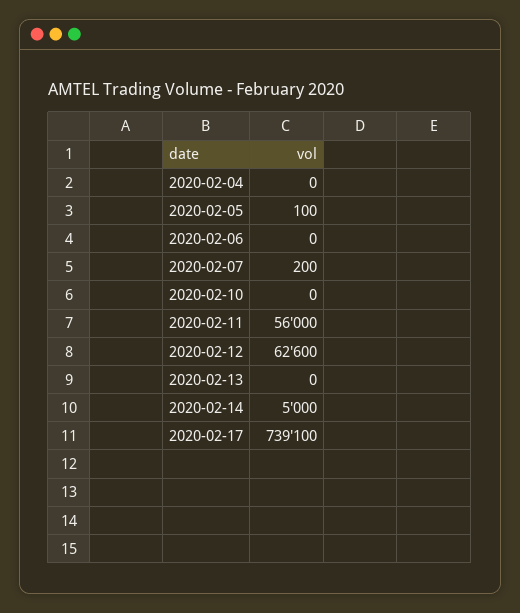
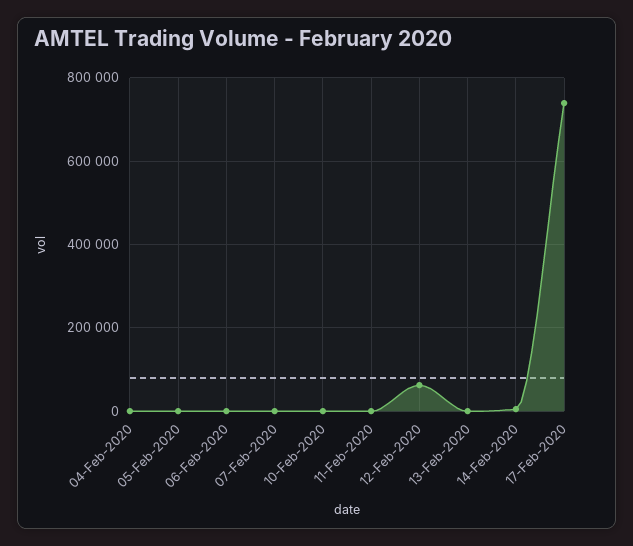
2020-02-11: 56000 -> 0

